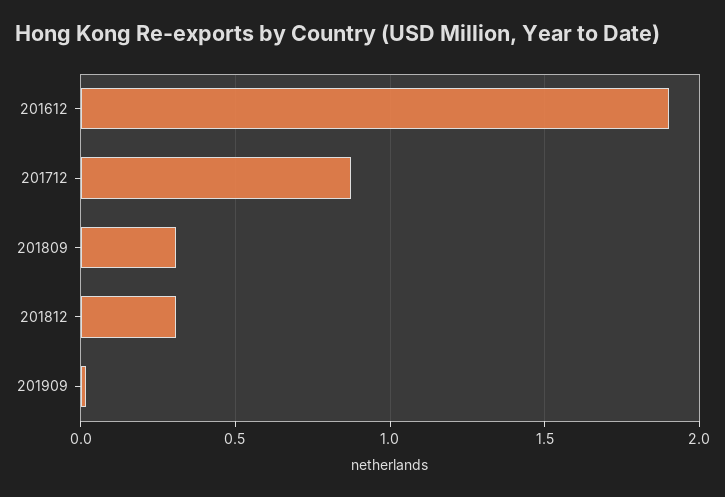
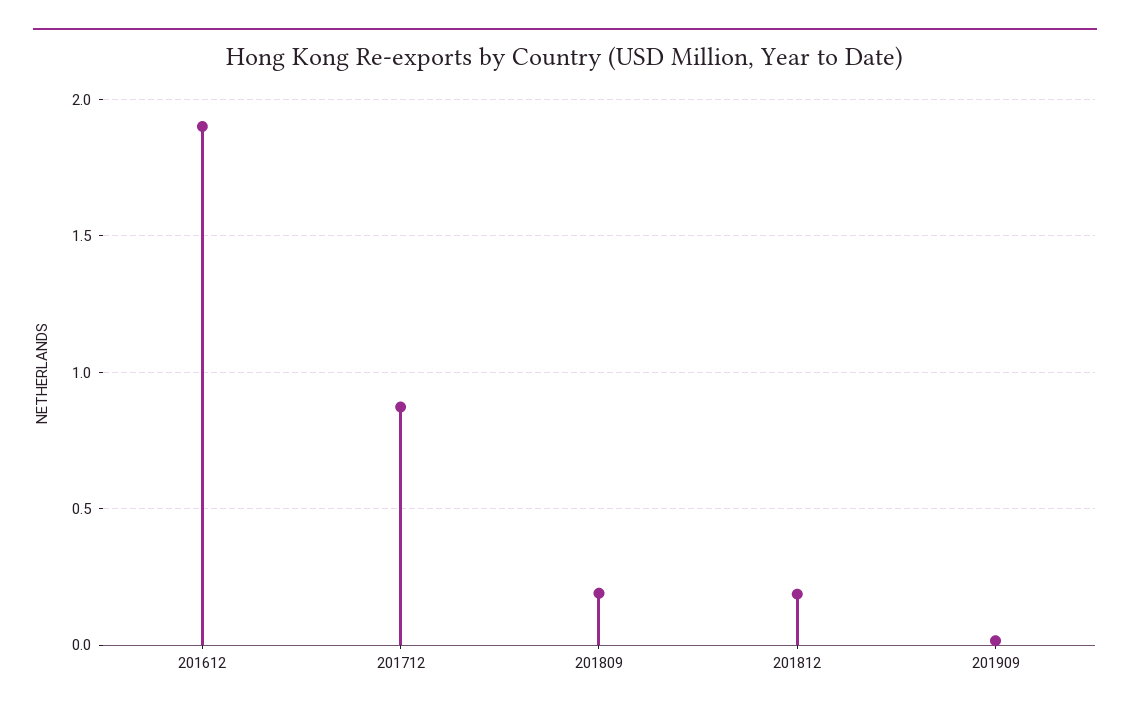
201809: 0.3 -> 0.2
201812: 0.3 -> 0.2

